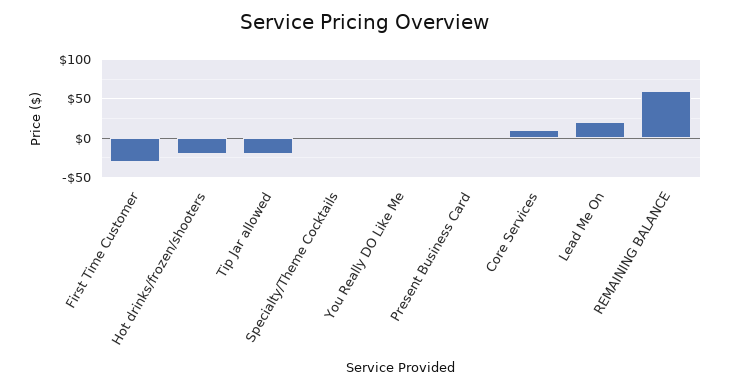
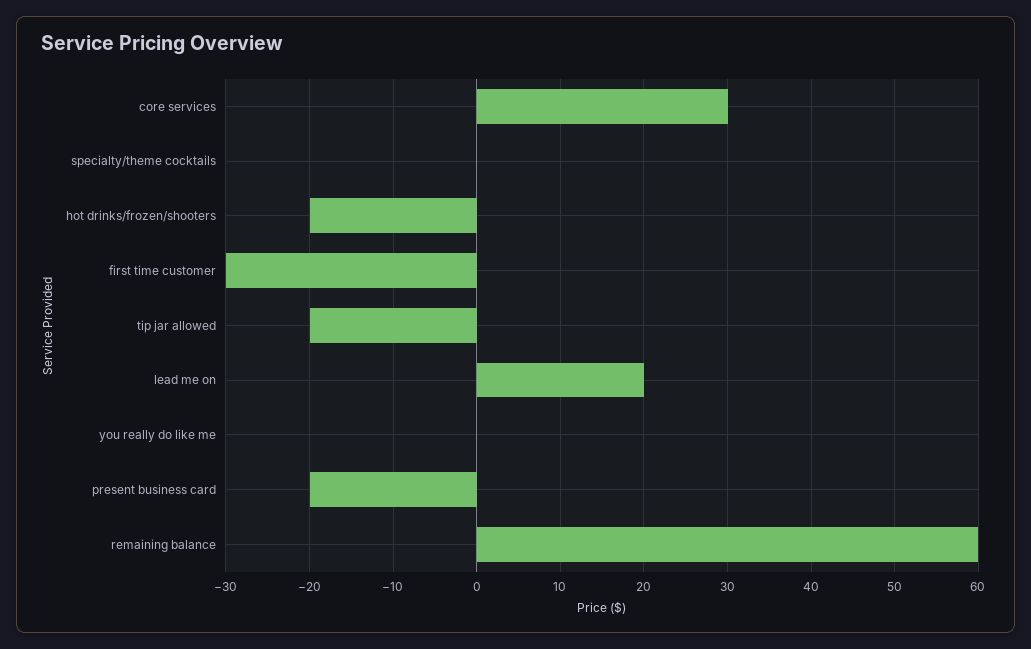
Present Business Card: 0 -> -20
Core Services: 10 -> 30

